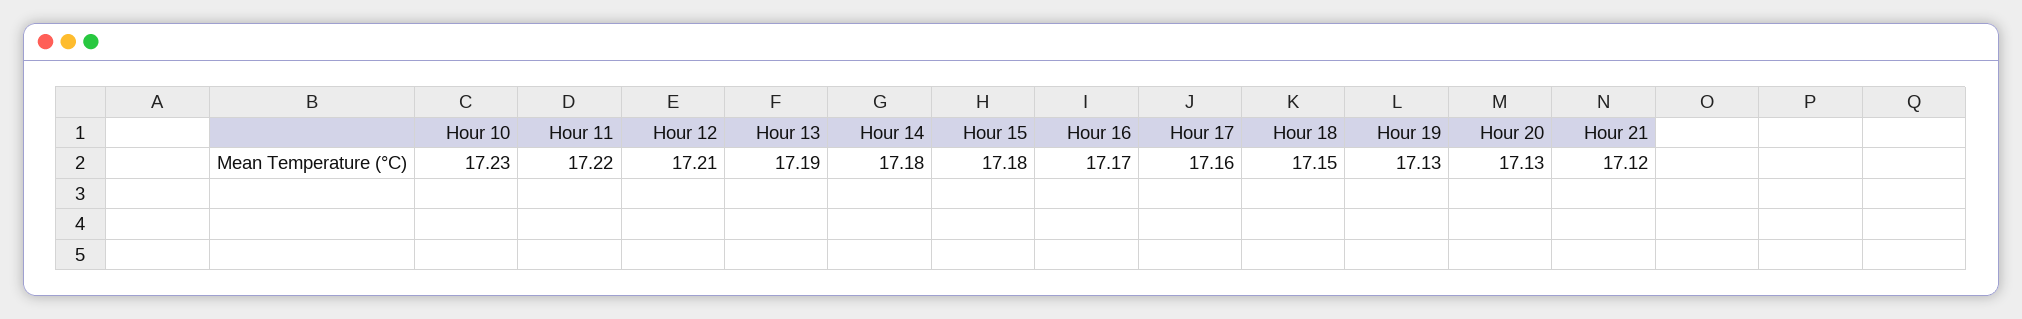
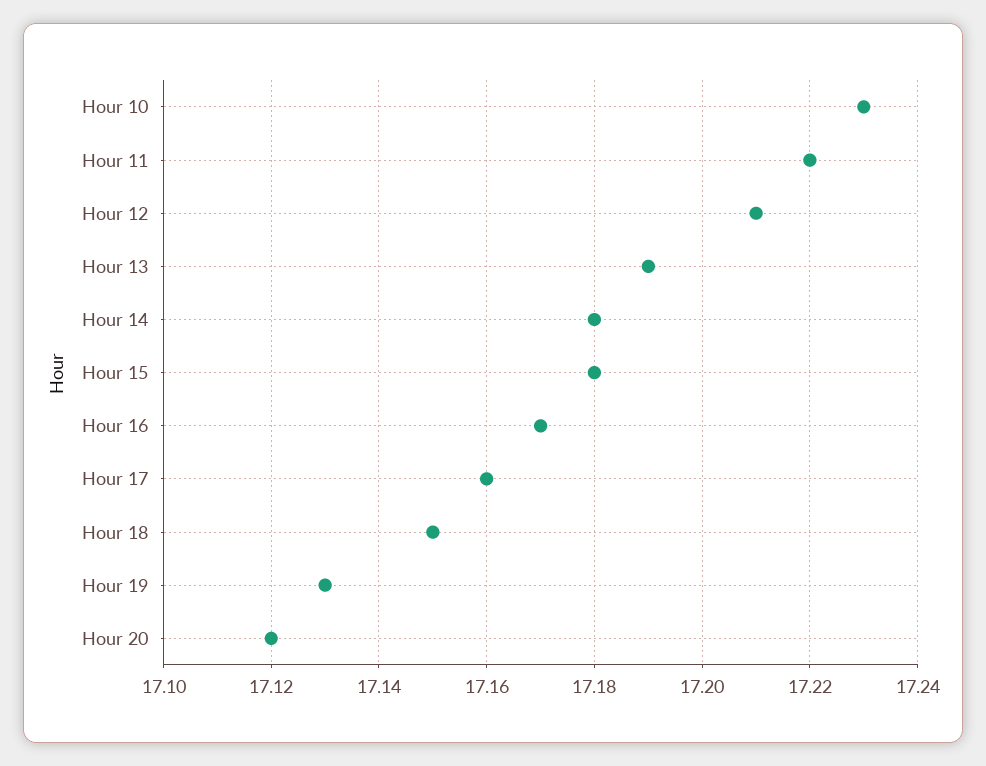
Hour 20: 17.13 -> 17.12
Hour 21: 17.12 -> none

